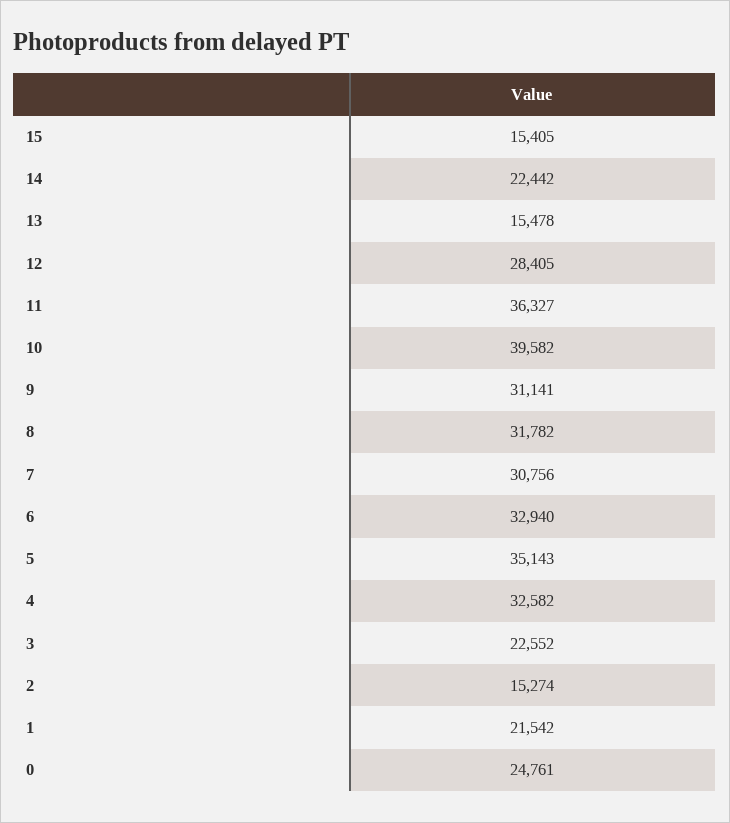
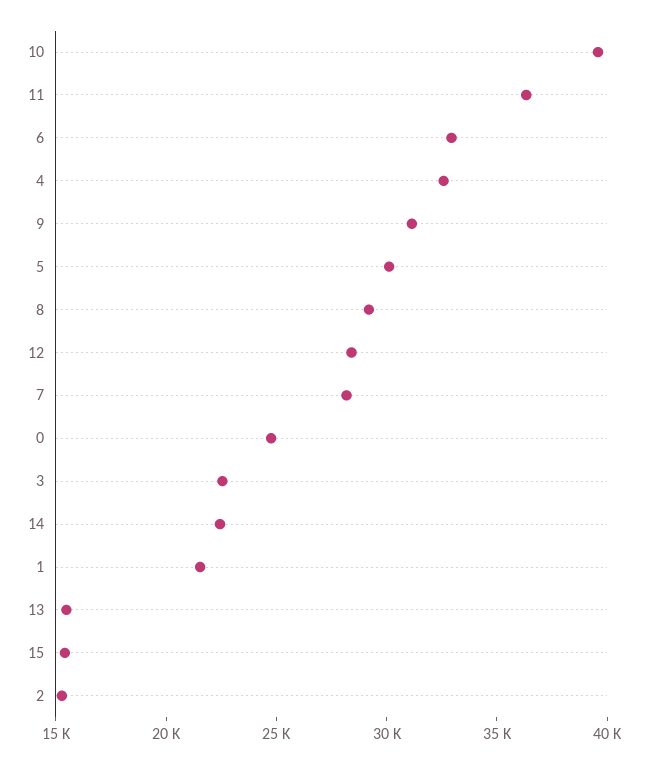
8: 31782 -> 29000
7: 30756 -> 28000
5: 35143 -> 30000

